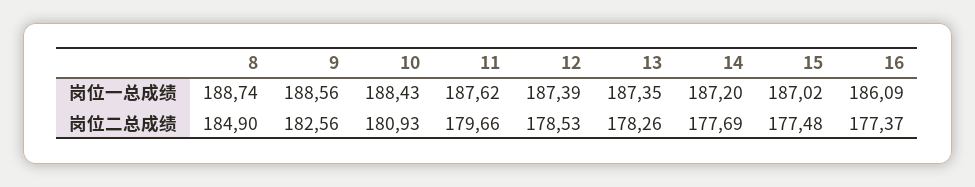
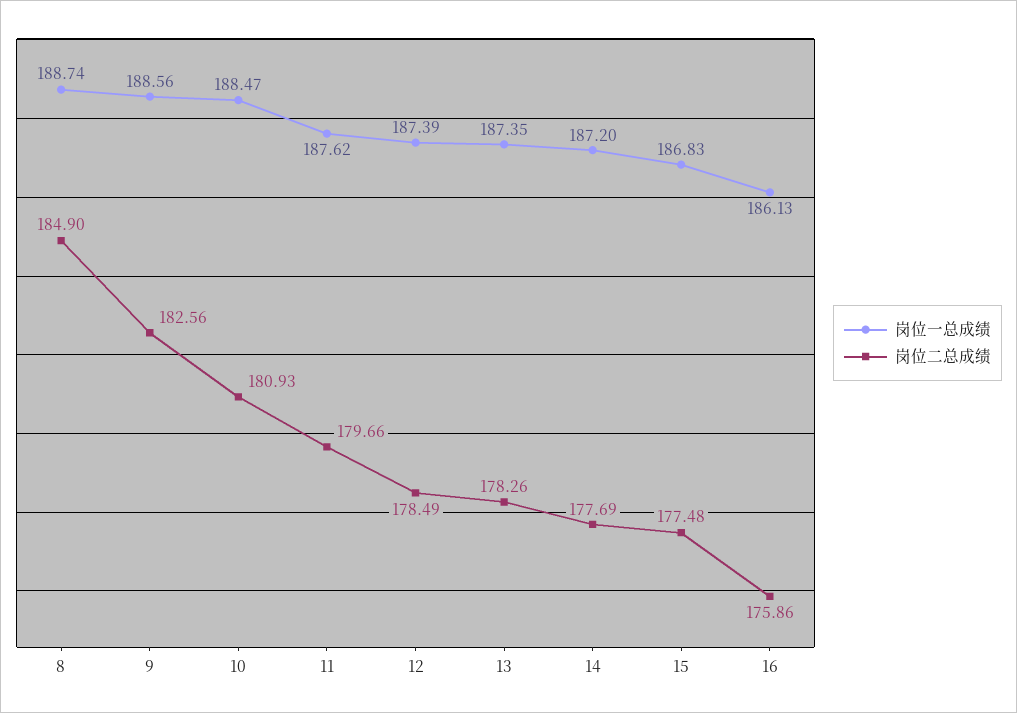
岗位一总成绩, 10: 188.43 -> 188.47
岗位一总成绩, 15: 187.02 -> 186.83
岗位一总成绩, 16: 186.09 -> 186.13
岗位二总成绩, 12: 178.53 -> 178.49
岗位二总成绩, 16: 177.37 -> 175.86

